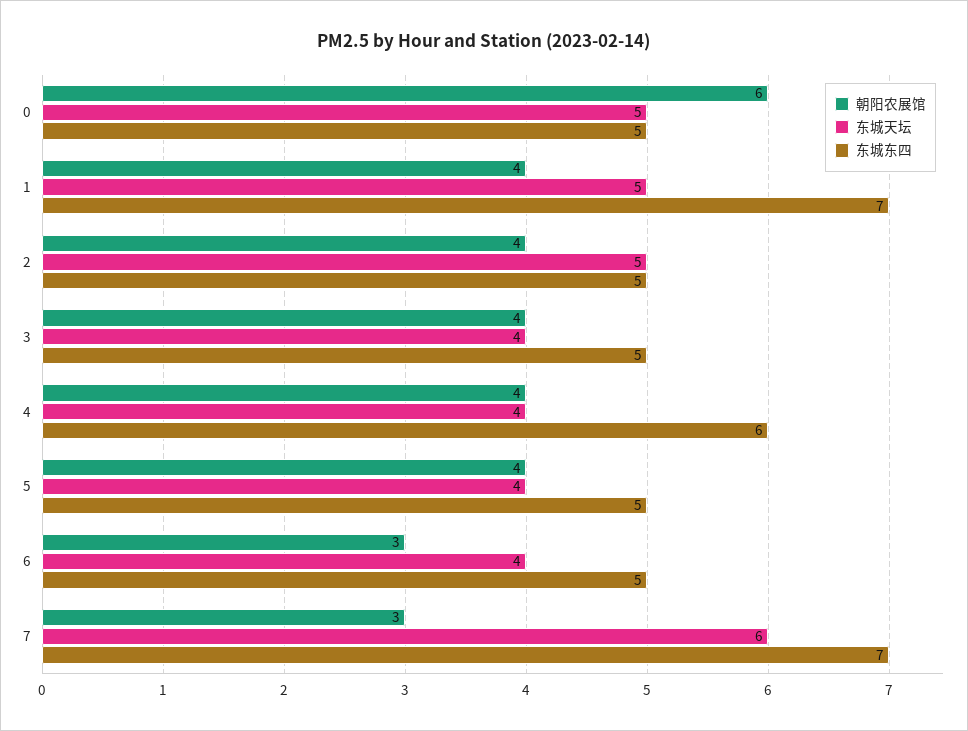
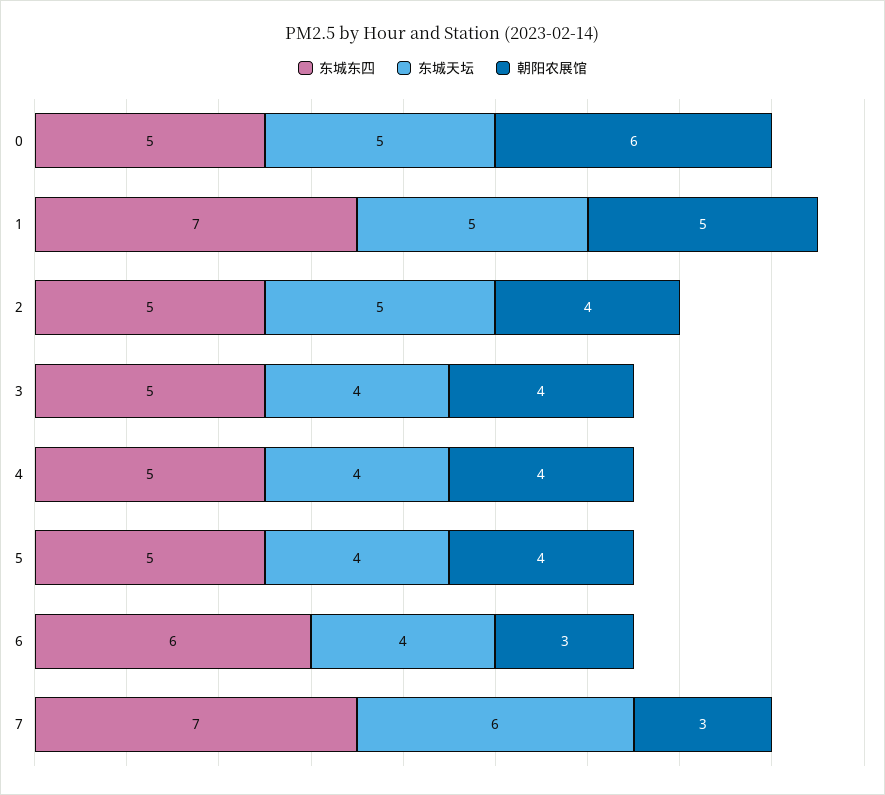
朝阳农展馆, 1: 4 -> 5
东城东四, 4: 6 -> 5
东城东四, 6: 5 -> 6

